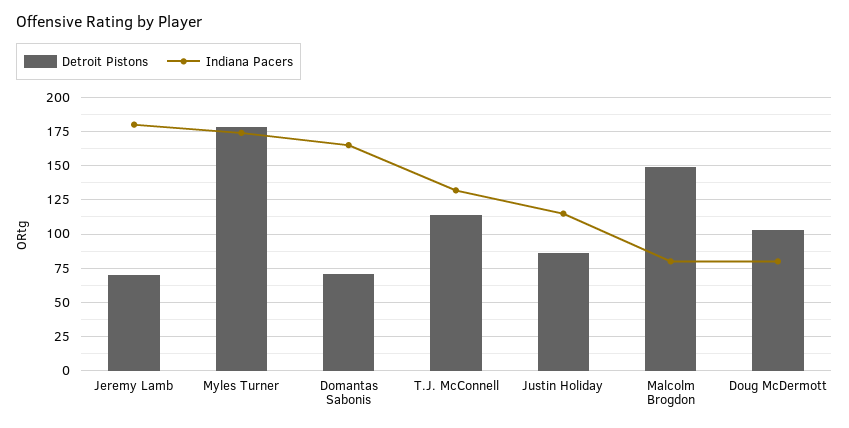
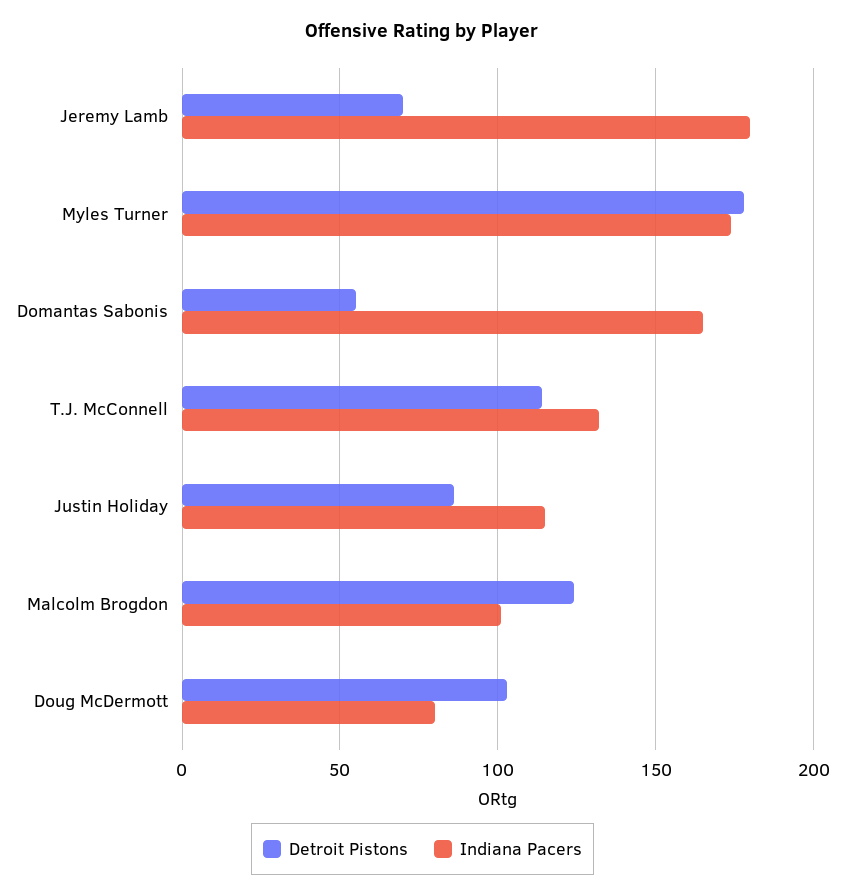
Detroit Pistons, Domantas Sabonis: 70 -> 55
Detroit Pistons, Malcolm Brogdon: 150 -> 125
Indiana Pacers, Malcolm Brogdon: 80 -> 100

